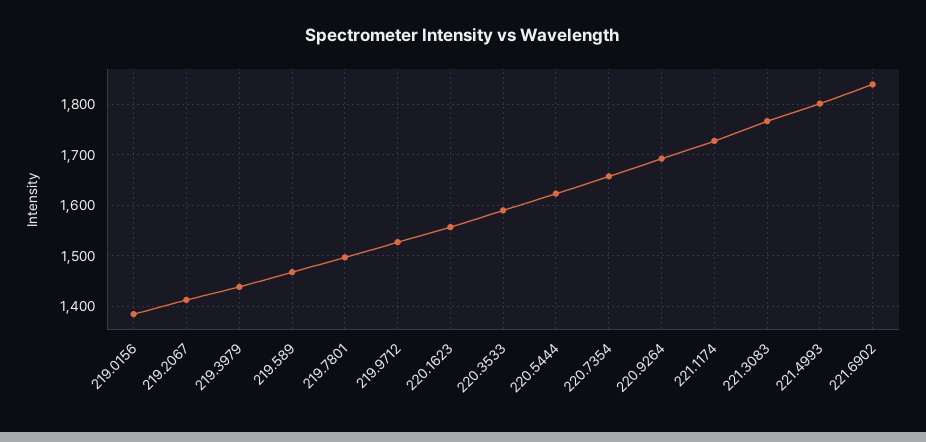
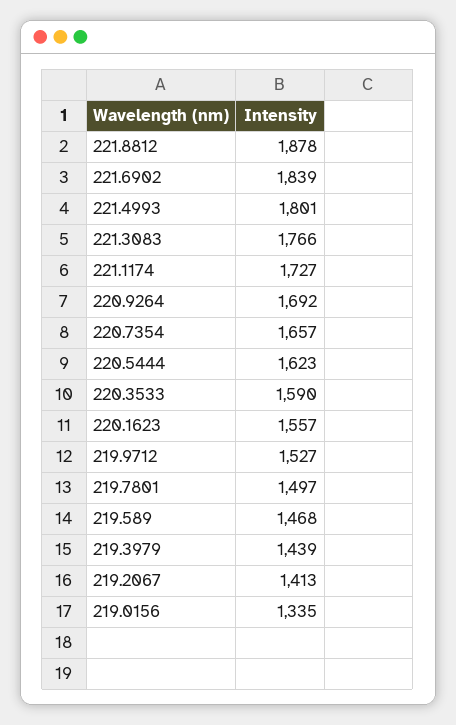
219.0156: 1380 -> 1335
221.8812: none -> 1878

